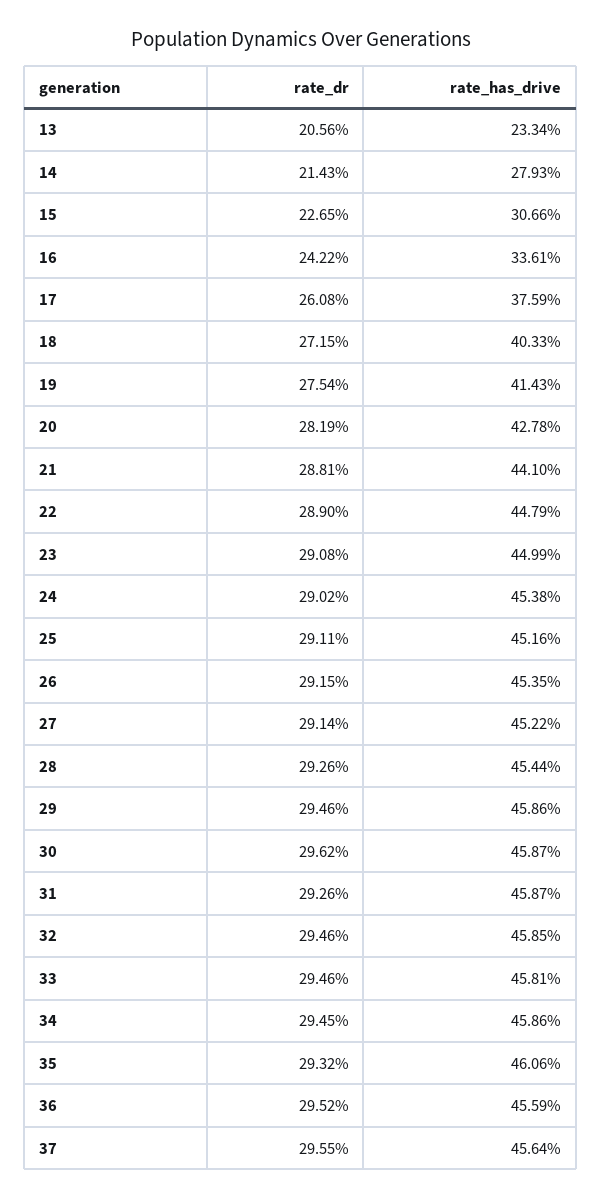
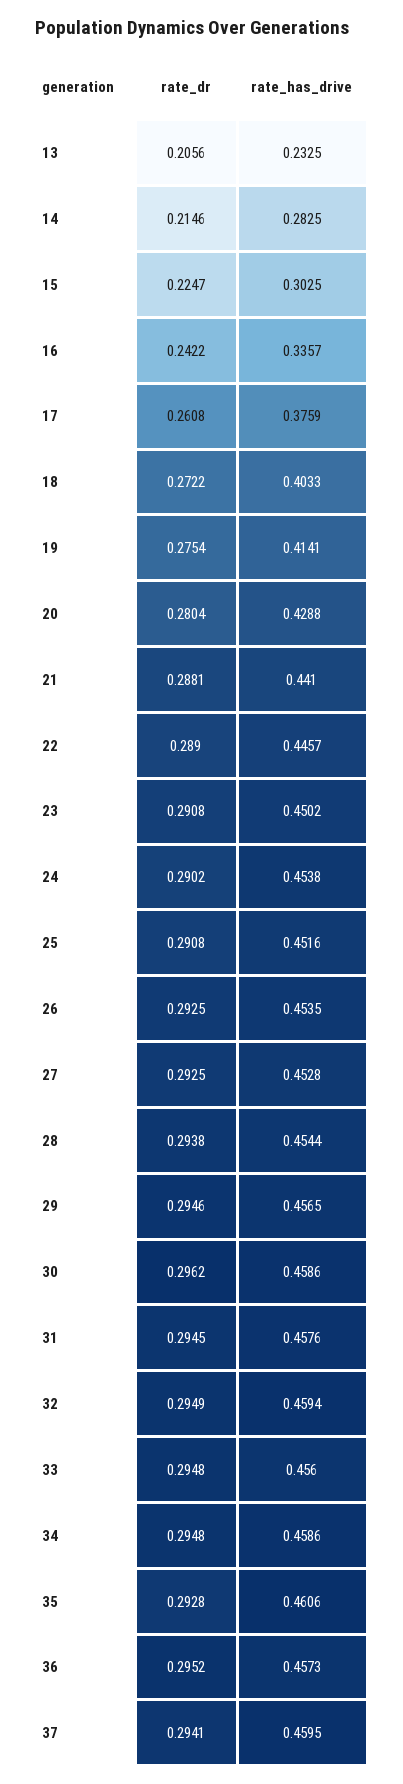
rate_has_drive, 13: 0.2334 -> 0.2325
rate_dr, 14: 0.2143 -> 0.2146
rate_has_drive, 14: 0.2793 -> 0.2825
rate_dr, 15: 0.2265 -> 0.2247
rate_has_drive, 15: 0.3066 -> 0.3025
rate_has_drive, 16: 0.3361 -> 0.3357
rate_dr, 18: 0.2715 -> 0.2722
rate_has_drive, 19: 0.4143 -> 0.4141
rate_dr, 20: 0.2819 -> 0.2804
rate_has_drive, 20: 0.4278 -> 0.4288
rate_has_drive, 22: 0.4479 -> 0.4457
rate_has_drive, 23: 0.4499 -> 0.4502
rate_dr, 25: 0.2911 -> 0.2908
rate_dr, 26: 0.2915 -> 0.2925
rate_dr, 27: 0.2914 -> 0.2925
rate_has_drive, 27: 0.4522 -> 0.4528
rate_dr, 28: 0.2926 -> 0.2938
rate_has_drive, 29: 0.4586 -> 0.4565
rate_has_drive, 30: 0.4587 -> 0.4586
rate_dr, 31: 0.2926 -> 0.2945
rate_has_drive, 31: 0.4587 -> 0.4576
rate_dr, 32: 0.2946 -> 0.2949
rate_has_drive, 32: 0.4585 -> 0.4594
rate_dr, 33: 0.2946 -> 0.2948
rate_has_drive, 33: 0.4581 -> 0.456
rate_dr, 34: 0.2945 -> 0.2948
rate_dr, 35: 0.2932 -> 0.2928
rate_has_drive, 36: 0.4559 -> 0.4573
rate_dr, 37: 0.2955 -> 0.2941
rate_has_drive, 37: 0.4564 -> 0.4595

